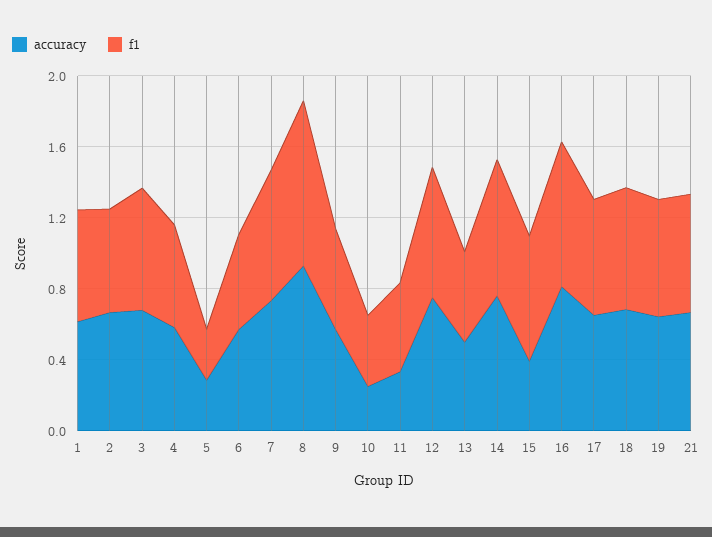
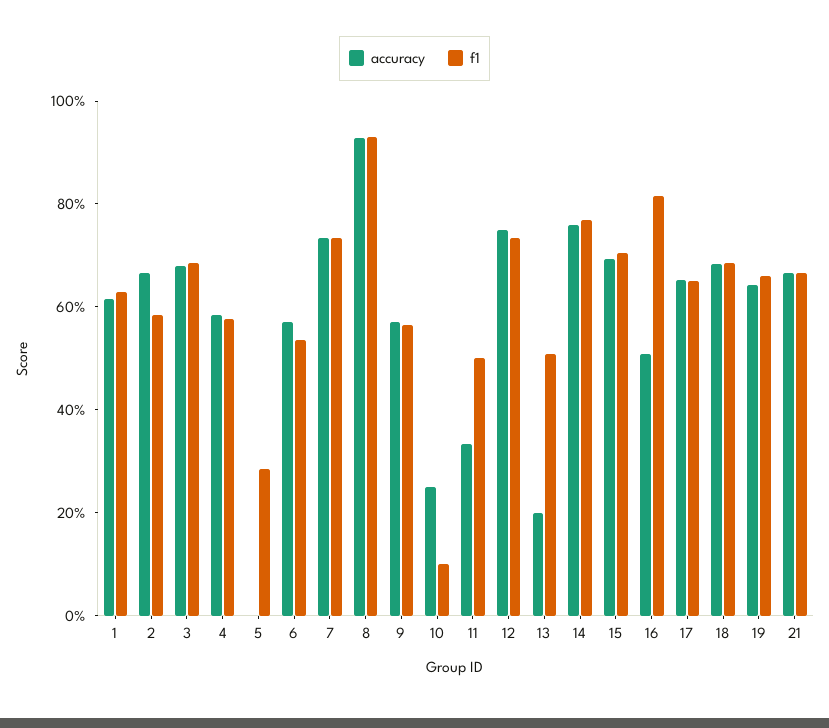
accuracy, 5: 0.3 -> 0
f1, 10: 0.4 -> 0.1
accuracy, 13: 0.5 -> 0.2
accuracy, 15: 0.4 -> 0.7
accuracy, 16: 0.8 -> 0.5

